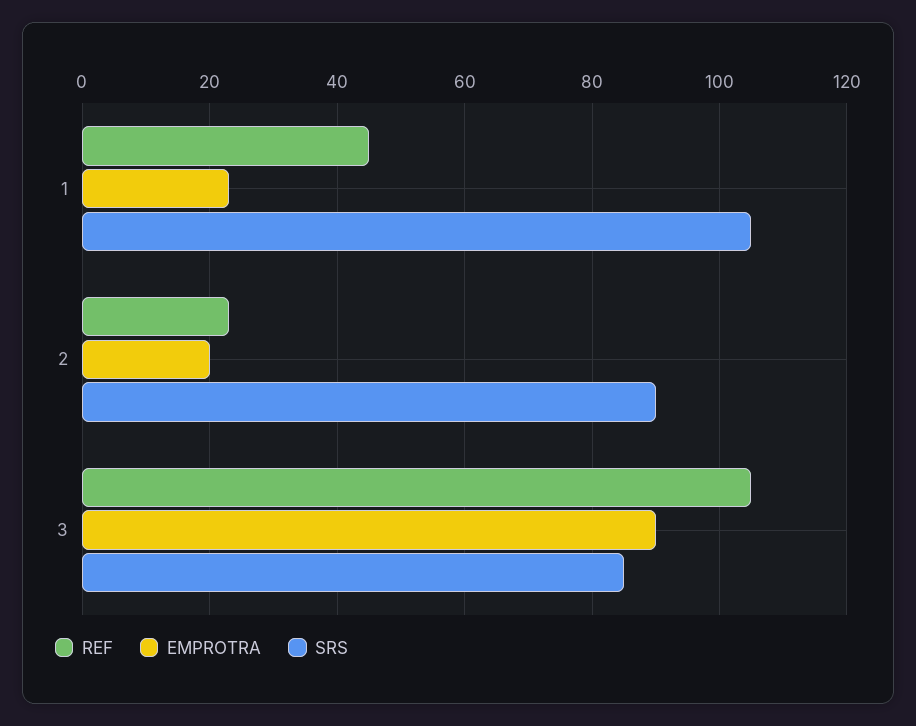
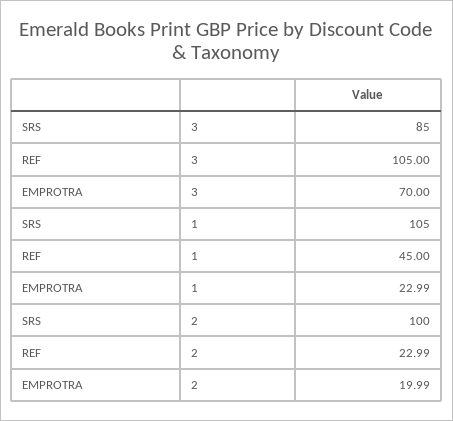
SRS, 2: 90 -> 100
EMPROTRA, 3: 90 -> 70

